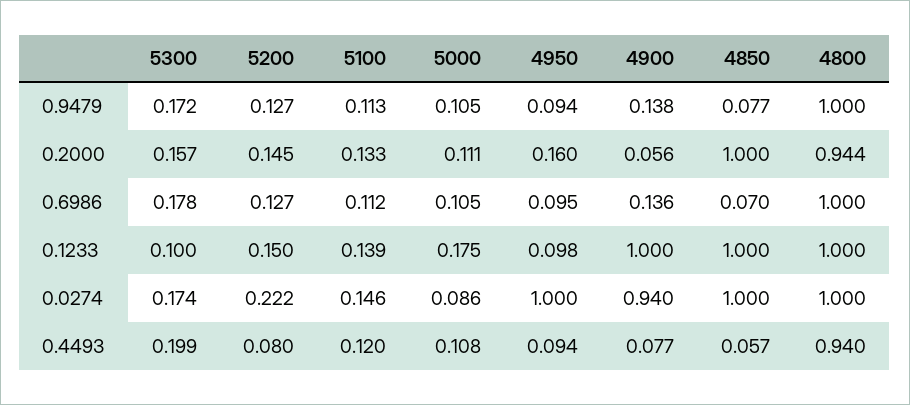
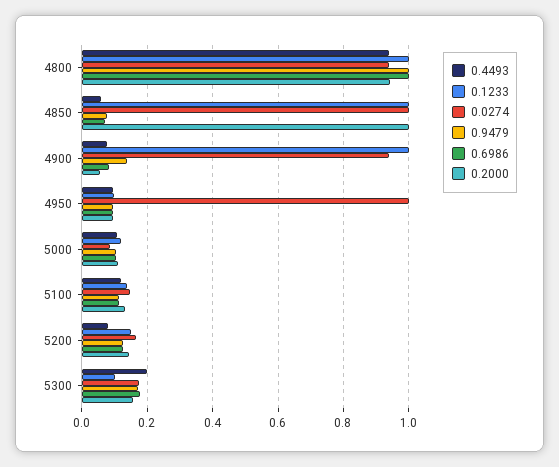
0.2000, 4950: 0.16 -> 0.1
0.6986, 4900: 0.136 -> 0.08
0.1233, 5000: 0.175 -> 0.12
0.0274, 5200: 0.222 -> 0.16
0.0274, 4800: 1 -> 0.94

